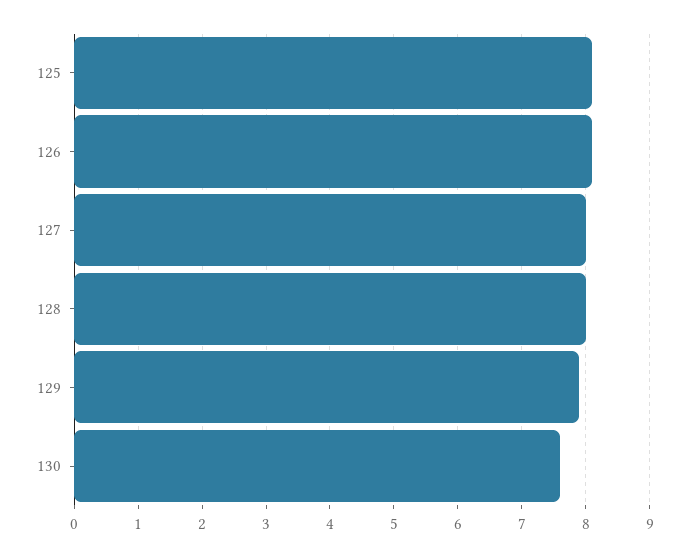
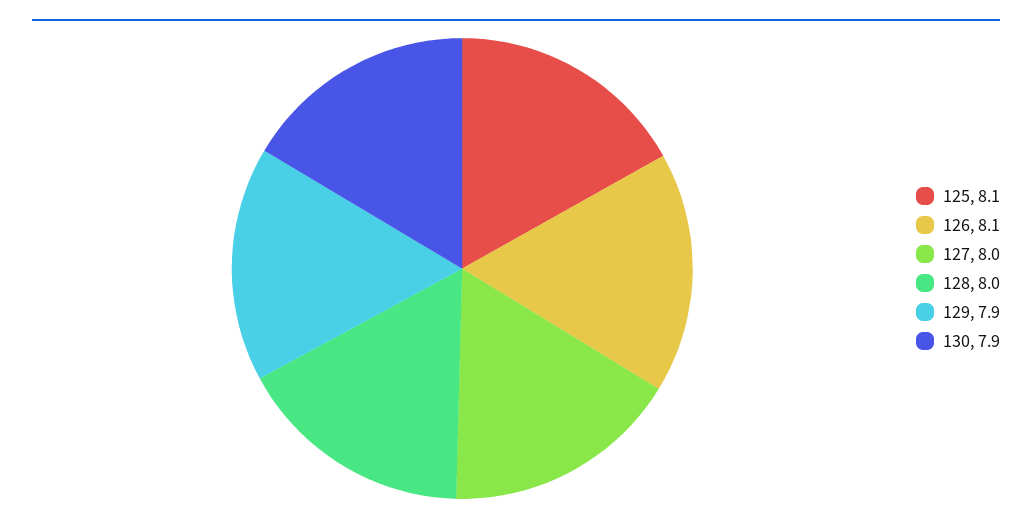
130: 7.6 -> 7.9

